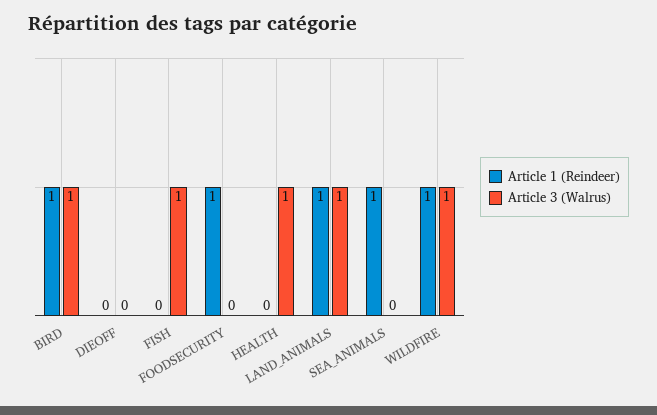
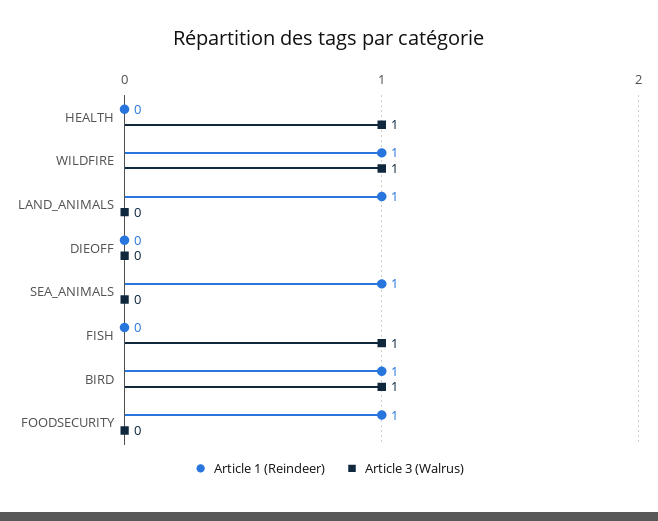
Article 3 (Walrus), LAND_ANIMALS: 1 -> 0

